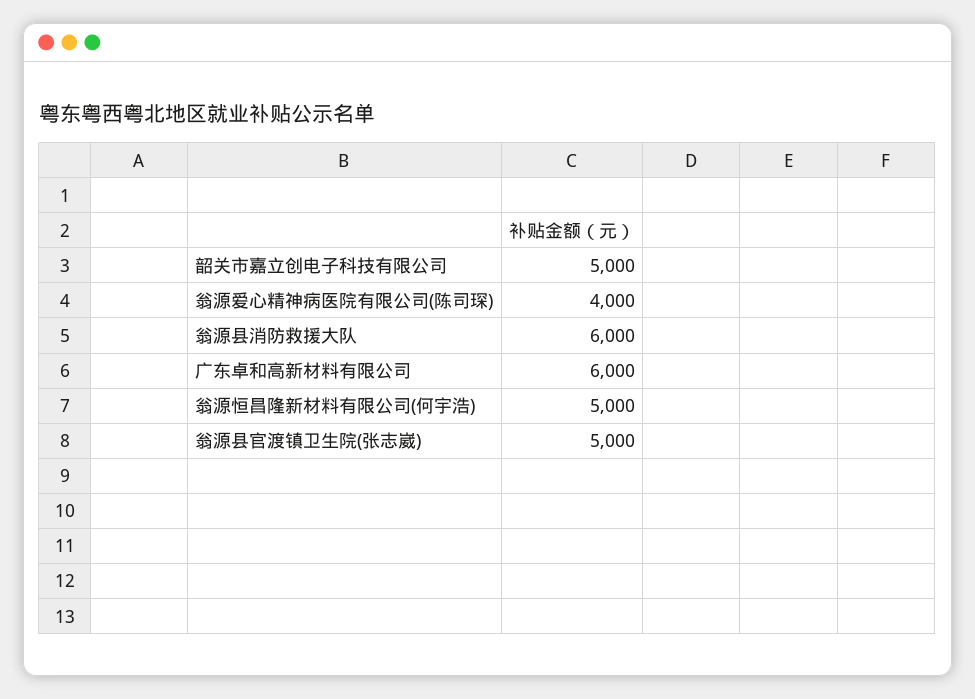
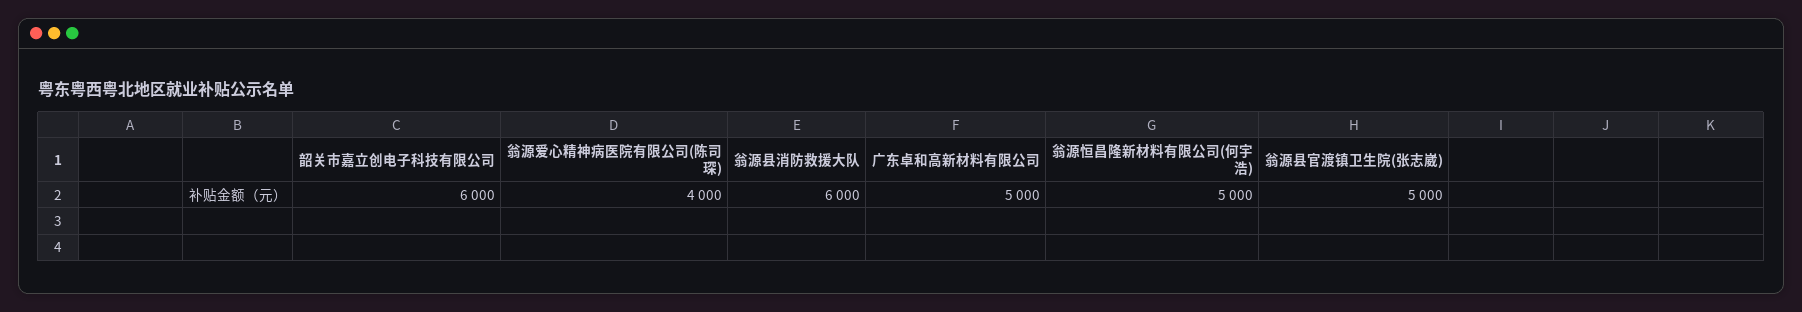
韶关市嘉立创电子科技有限公司: 5000 -> 6000
广东卓和高新材料有限公司: 6000 -> 5000

